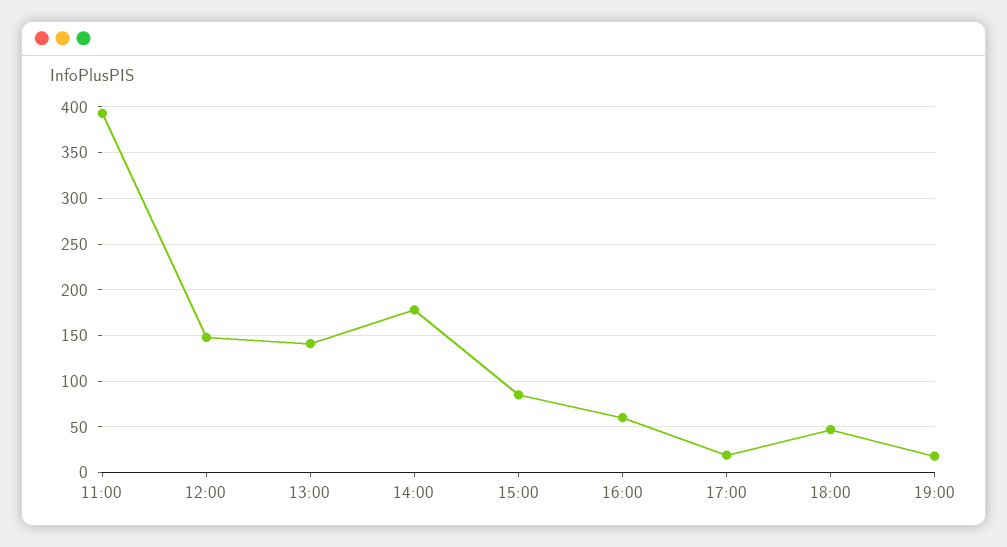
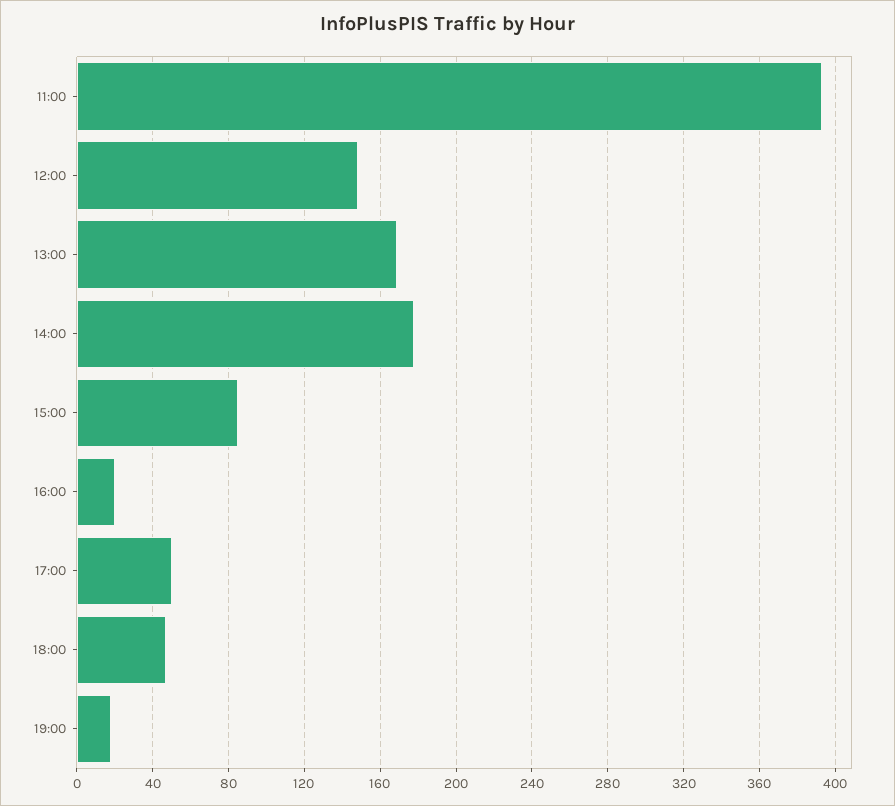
13:00: 140 -> 170
16:00: 60 -> 20
17:00: 20 -> 50

